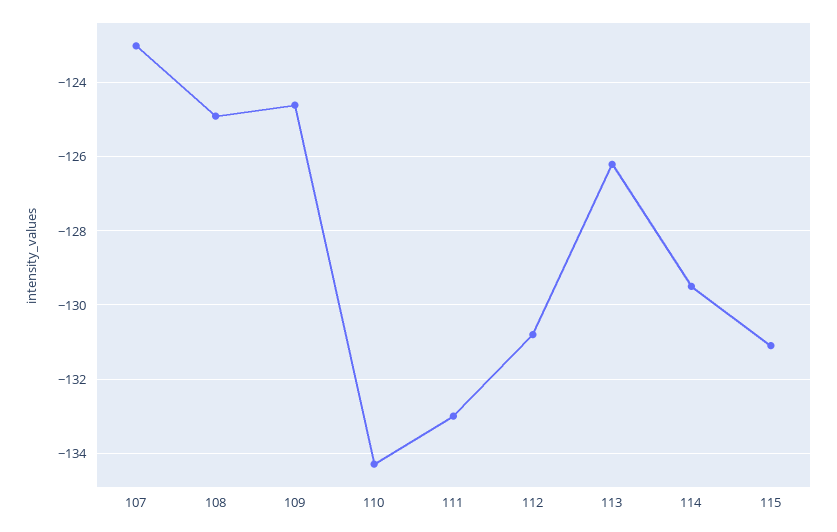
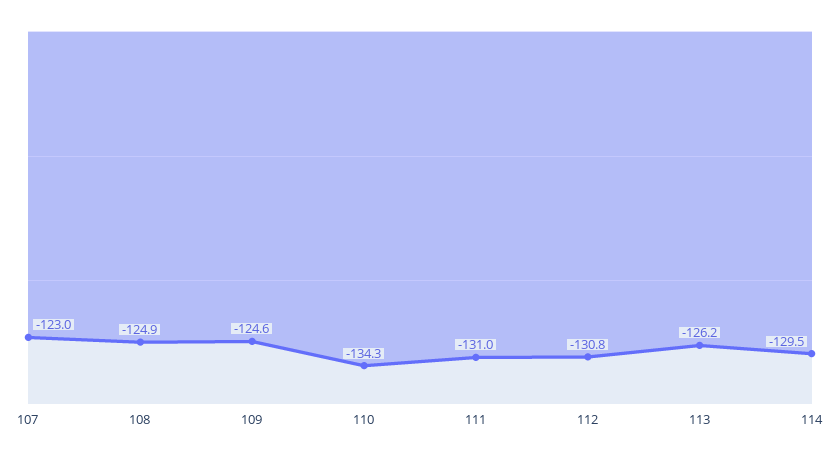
111: -133 -> -131
115: -131 -> none

